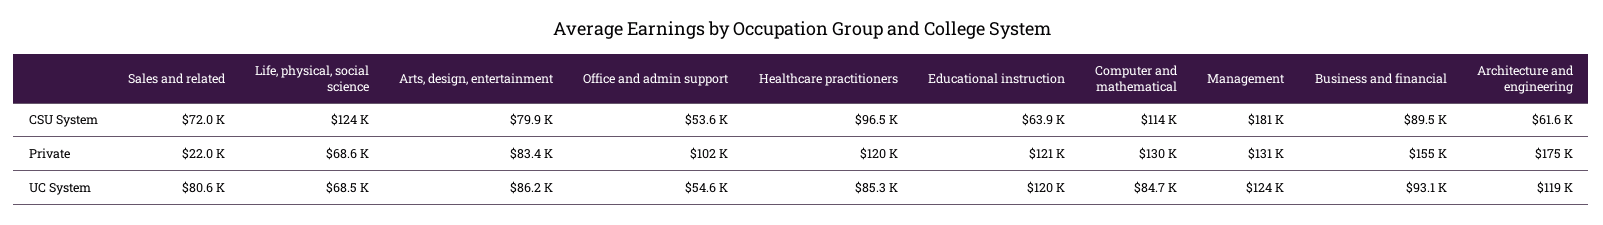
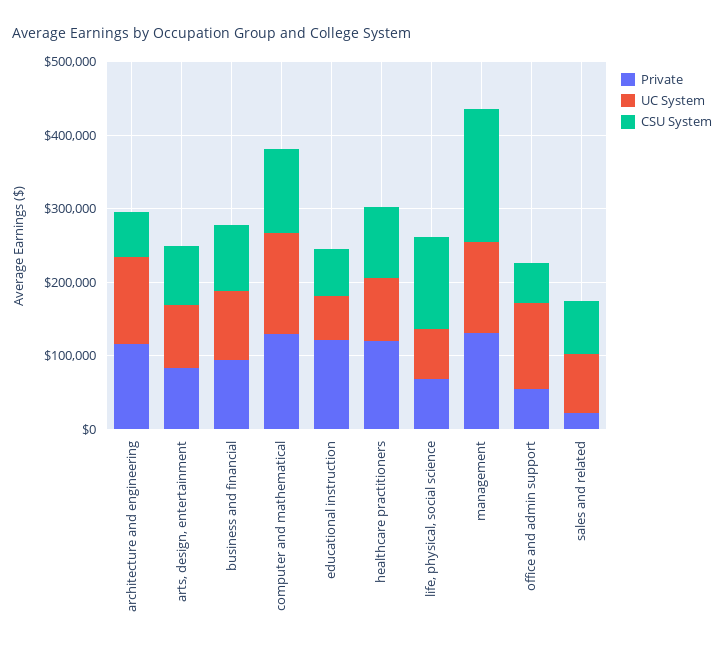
Private, Office and admin support: 102000 -> 60000
Private, Business and financial: 155000 -> 100000
Private, Architecture and engineering: 175000 -> 120000
UC System, Office and admin support: 54600 -> 120000
UC System, Educational instruction: 120000 -> 60000
UC System, Computer and mathematical: 84700 -> 140000

